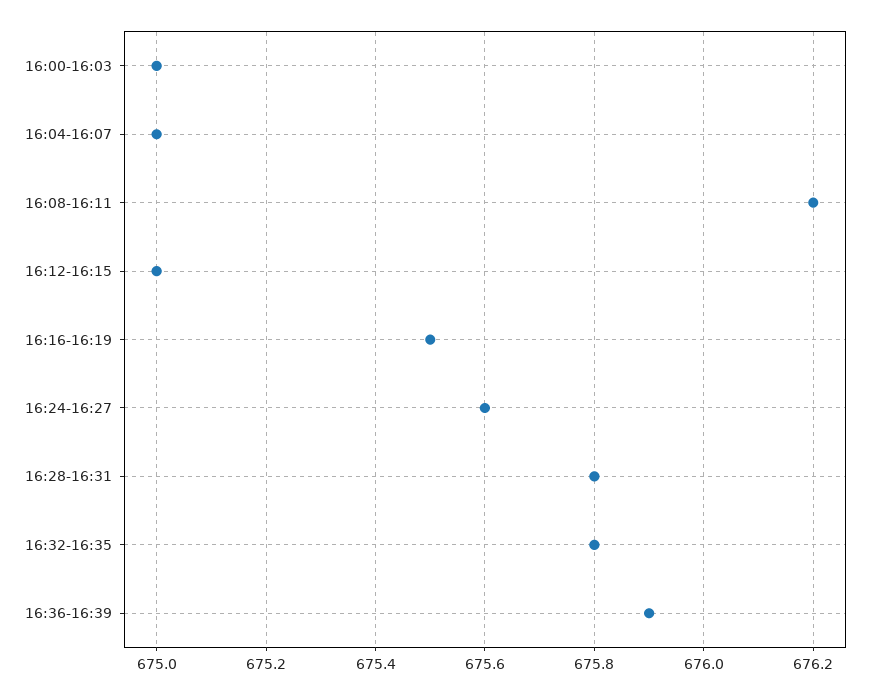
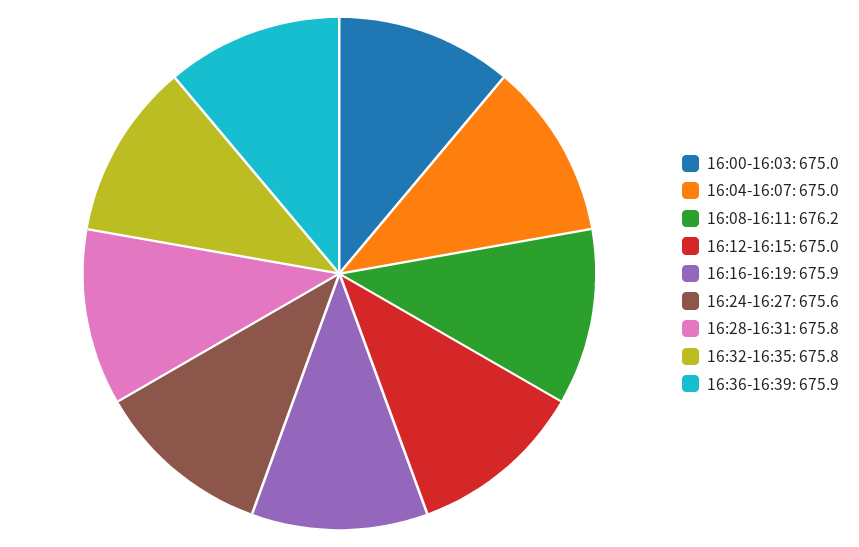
16:16-16:19: 675.5 -> 675.9

